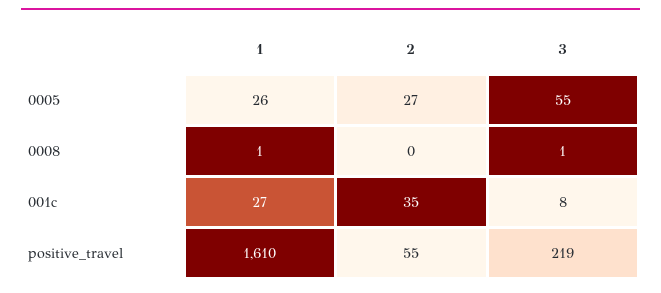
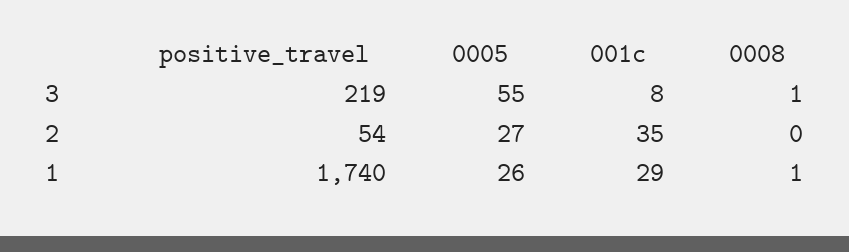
1, 001c: 27 -> 29
1, positive_travel: 1610 -> 1740
2, positive_travel: 55 -> 54

